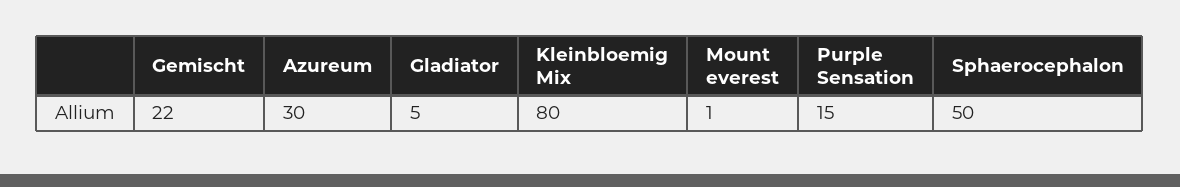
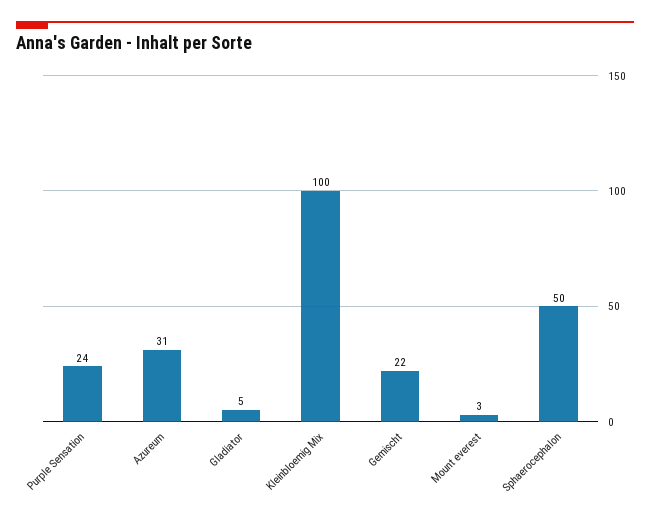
Azureum: 30 -> 31
Kleinbloemig Mix: 80 -> 100
Mount everest: 1 -> 3
Purple Sensation: 15 -> 24

